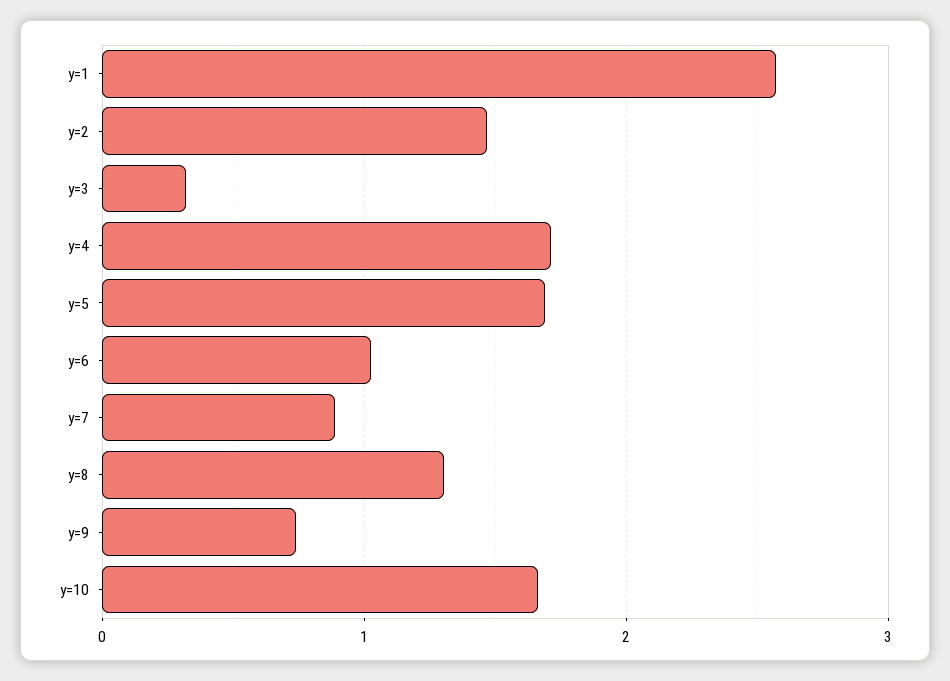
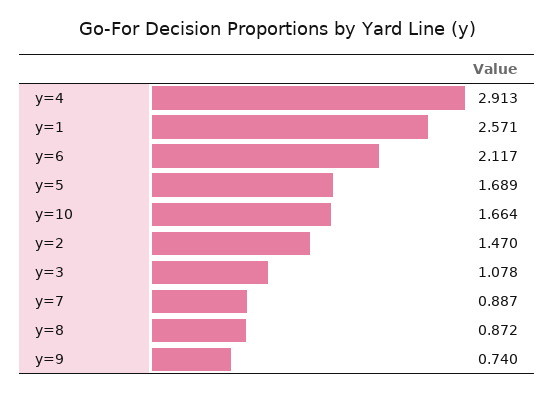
y=3: 0.3 -> 1.078
y=4: 1.7 -> 2.913
y=6: 1 -> 2.117
y=8: 1.3 -> 0.872

